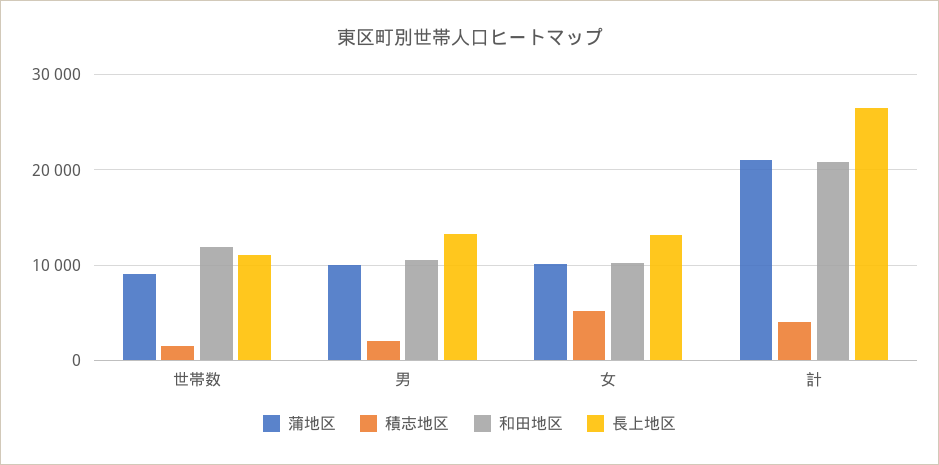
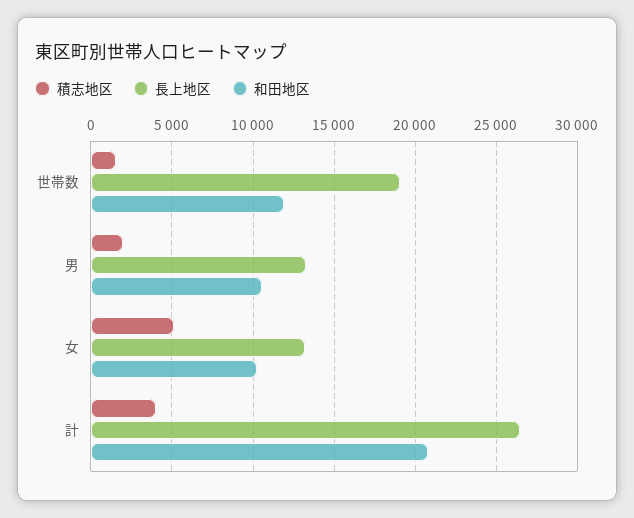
蒲地区, 世帯数: 9000 -> none
長上地区, 世帯数: 11000 -> 19000
蒲地区, 男: 10000 -> none
蒲地区, 女: 10000 -> none
蒲地区, 計: 21000 -> none

